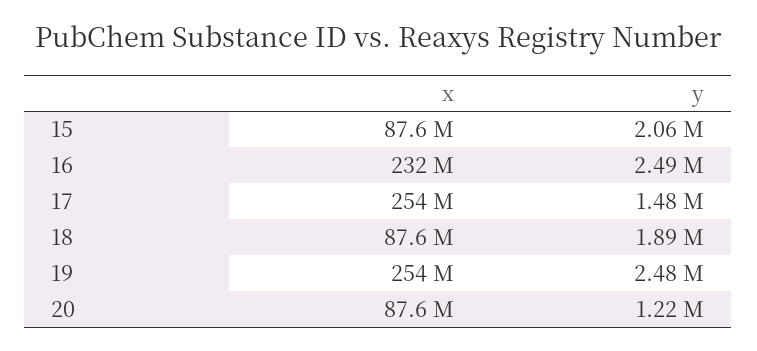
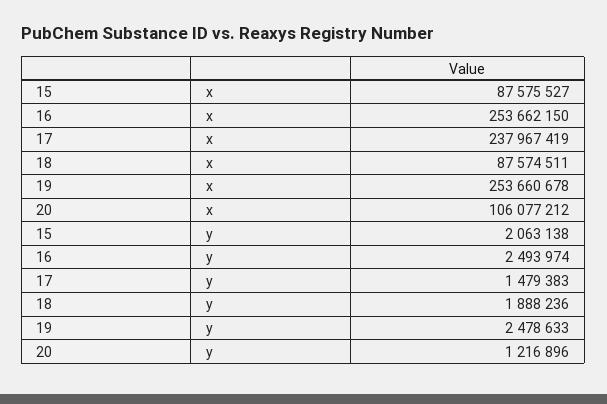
x, 16: 232000000 -> 253662150
x, 17: 254000000 -> 237967419
x, 20: 87600000 -> 106077212

